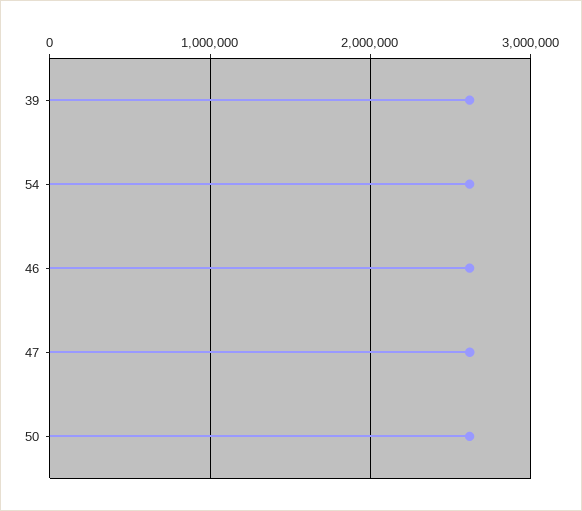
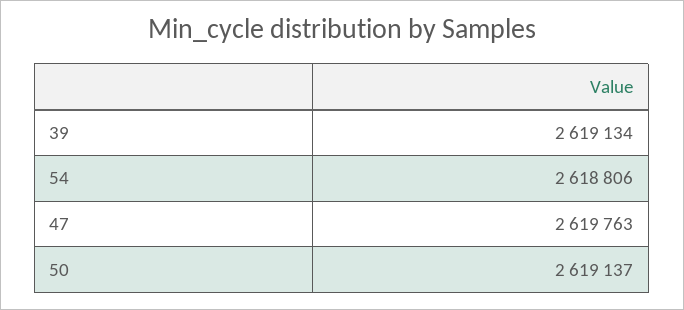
46: 2600000 -> none

